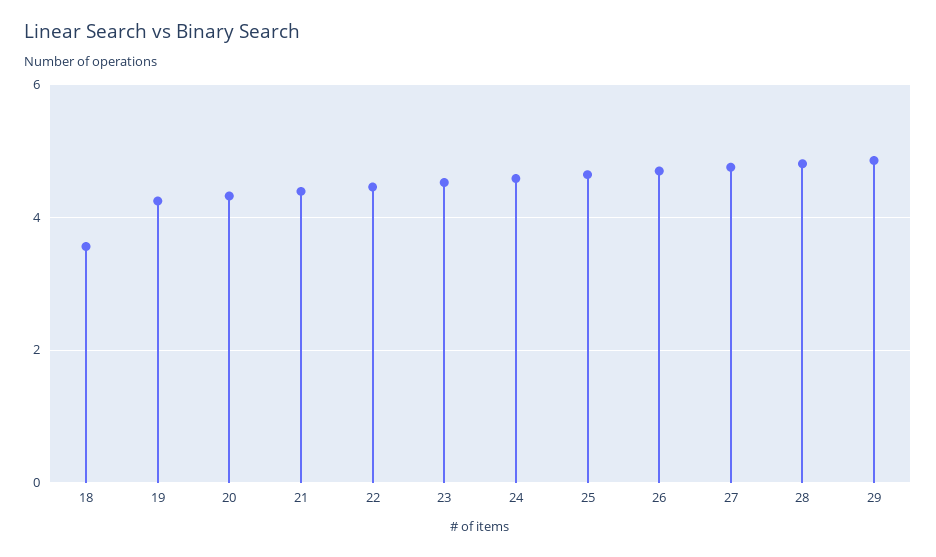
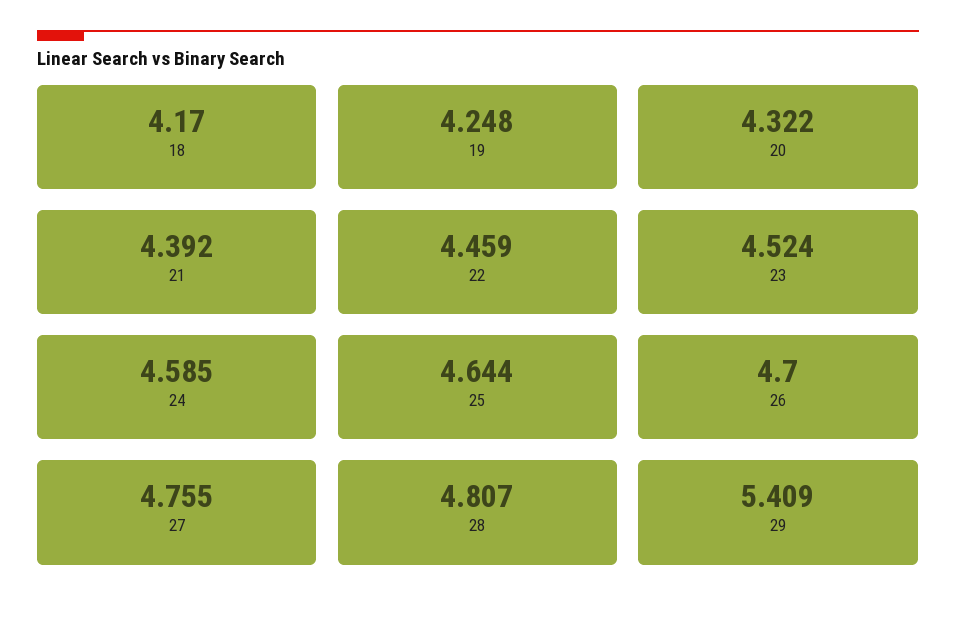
18: 3.6 -> 4.17
29: 4.8 -> 5.409

